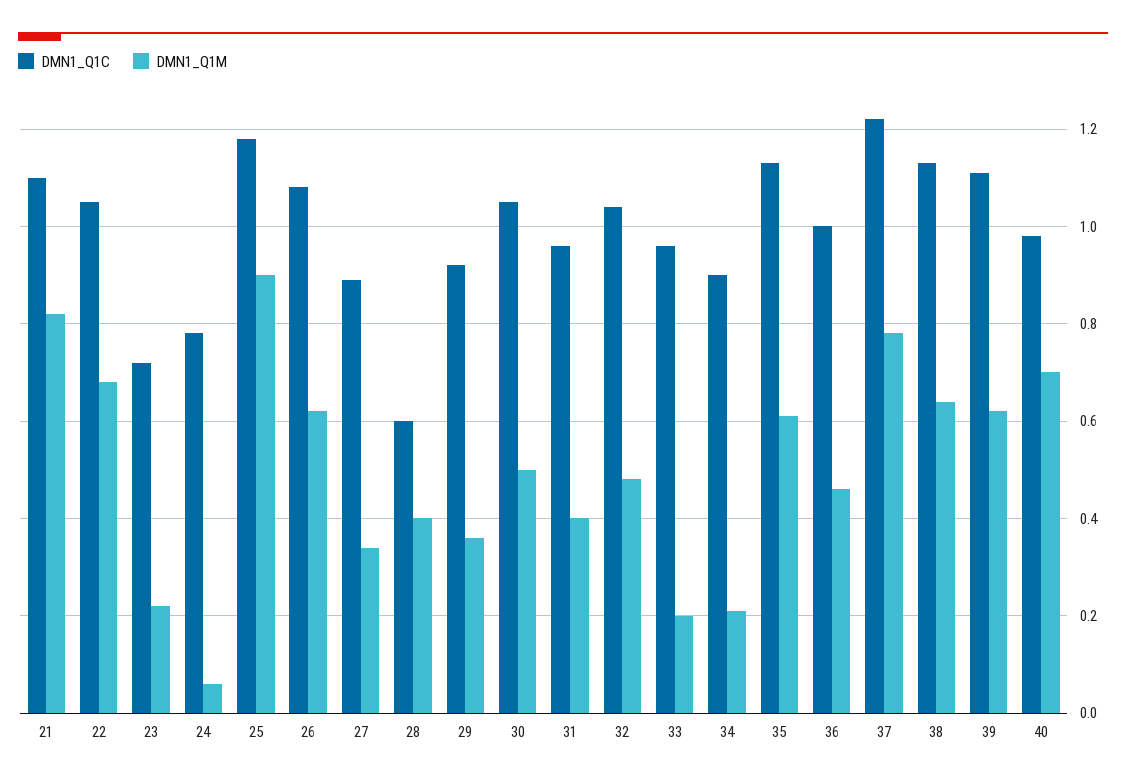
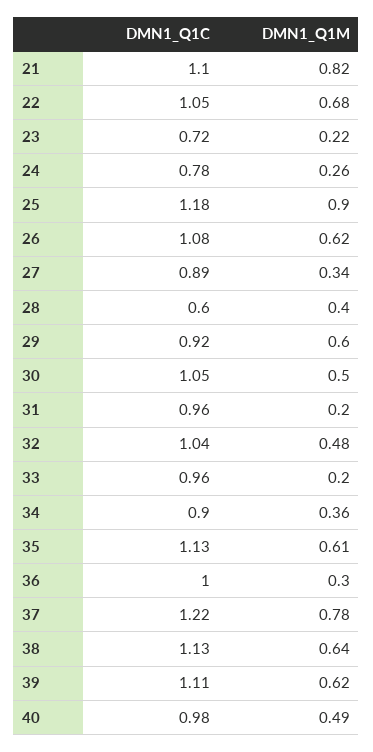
DMN1_Q1M, 24: 0.05 -> 0.26
DMN1_Q1M, 29: 0.35 -> 0.6
DMN1_Q1M, 31: 0.4 -> 0.2
DMN1_Q1M, 34: 0.2 -> 0.36
DMN1_Q1M, 36: 0.45 -> 0.3
DMN1_Q1M, 40: 0.7 -> 0.49

